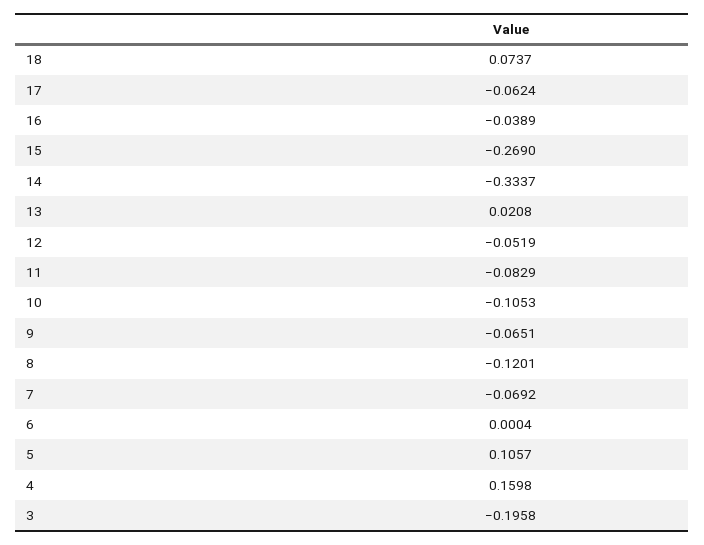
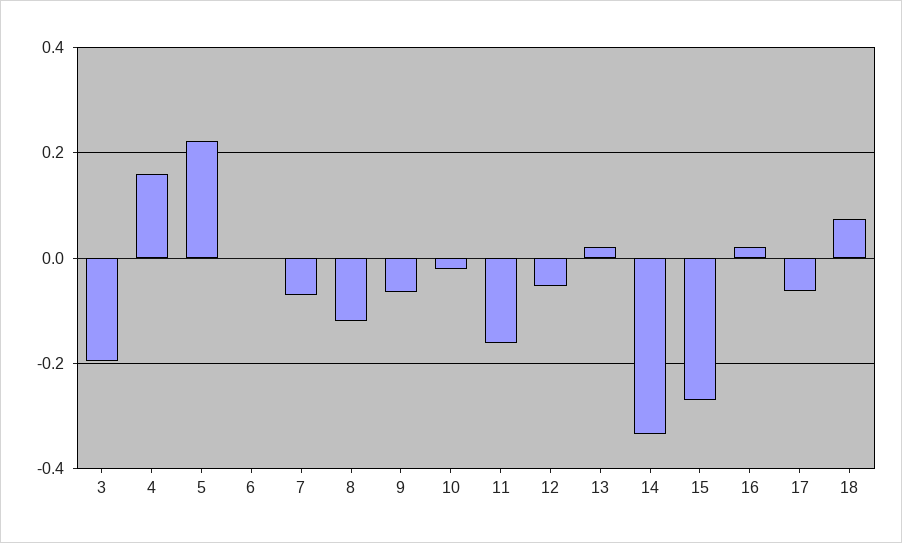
16: -0.0389 -> 0.02
11: -0.0829 -> -0.16
10: -0.1053 -> -0.02
5: 0.1057 -> 0.22

